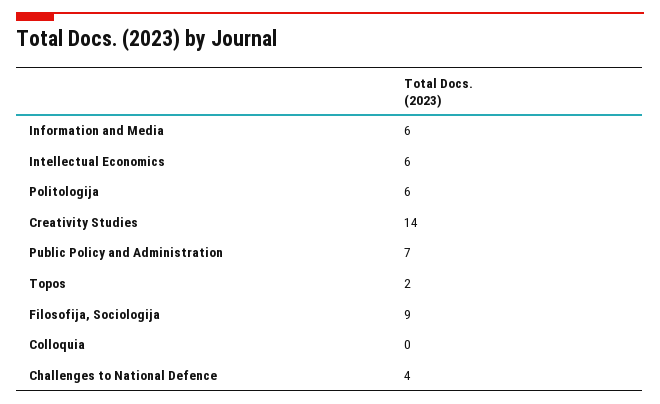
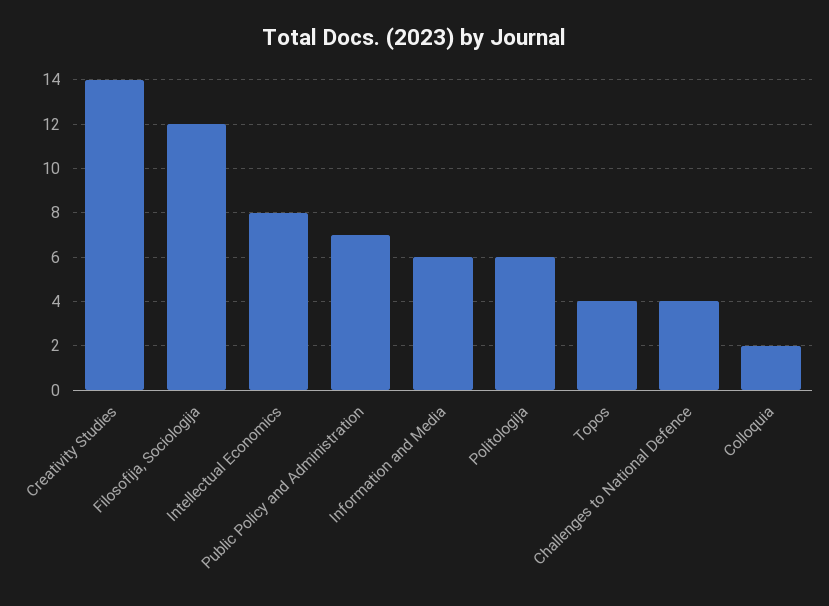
Intellectual Economics: 6 -> 8
Topos: 2 -> 4
Filosofija, Sociologija: 9 -> 12
Colloquia: 0 -> 2

